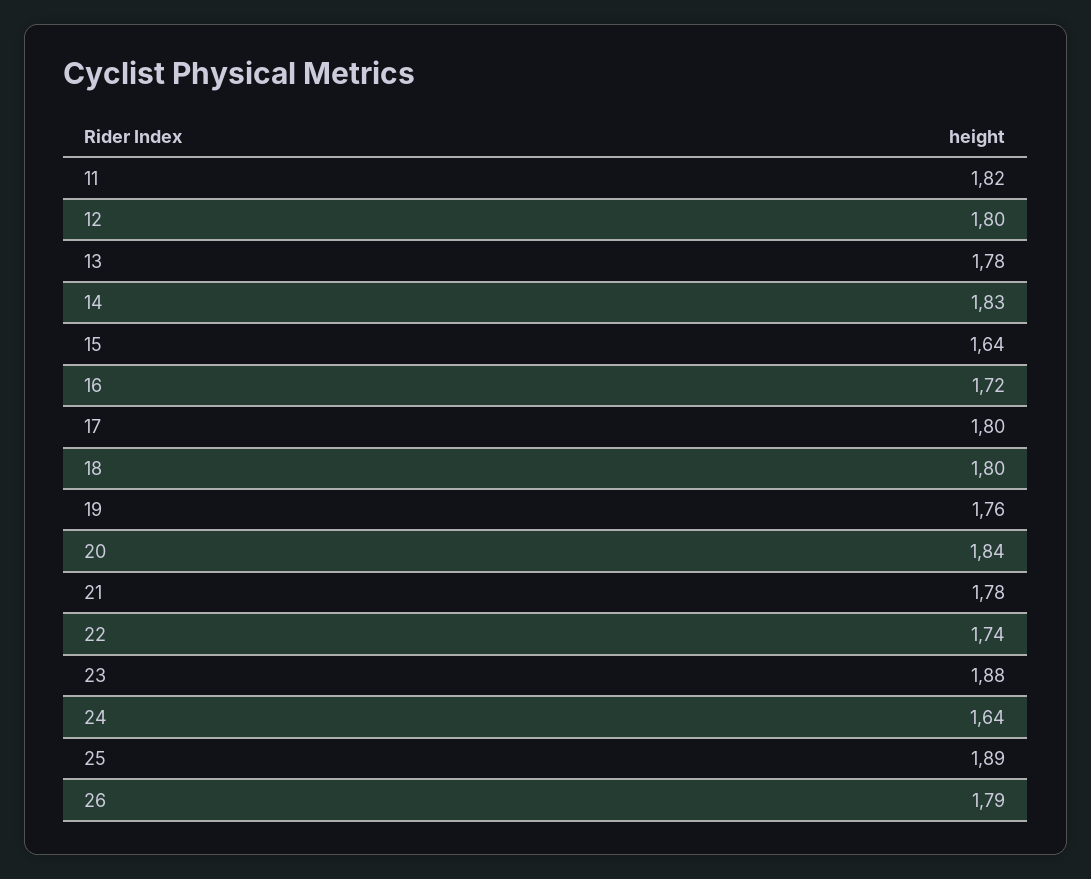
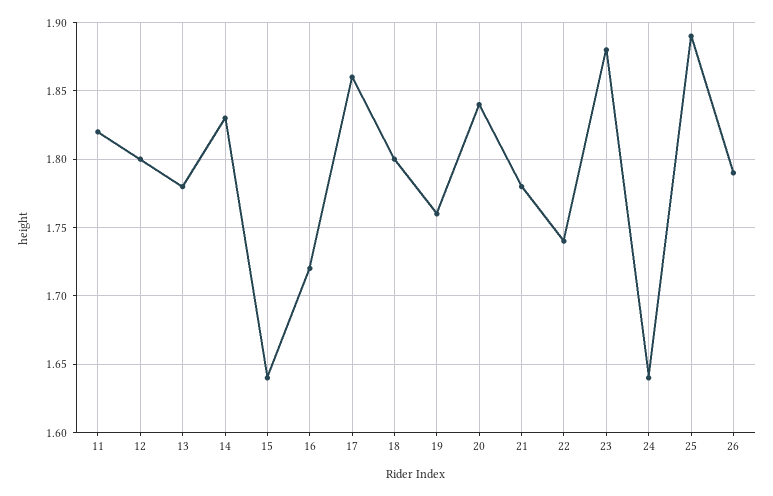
17: 1.8 -> 1.86

